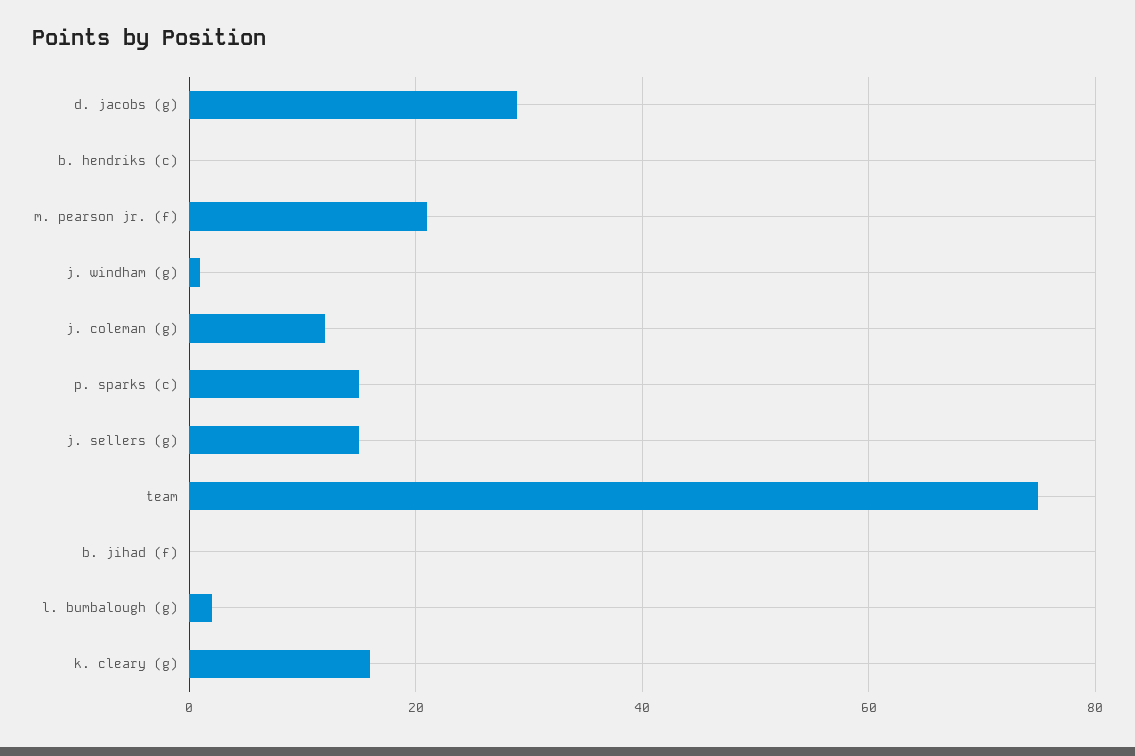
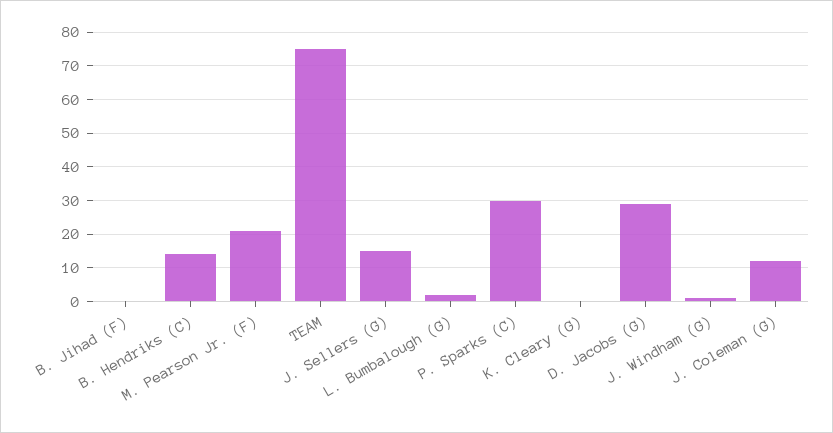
b. hendriks (c): 0 -> 15
p. sparks (c): 15 -> 30
k. cleary (g): 15 -> 0

